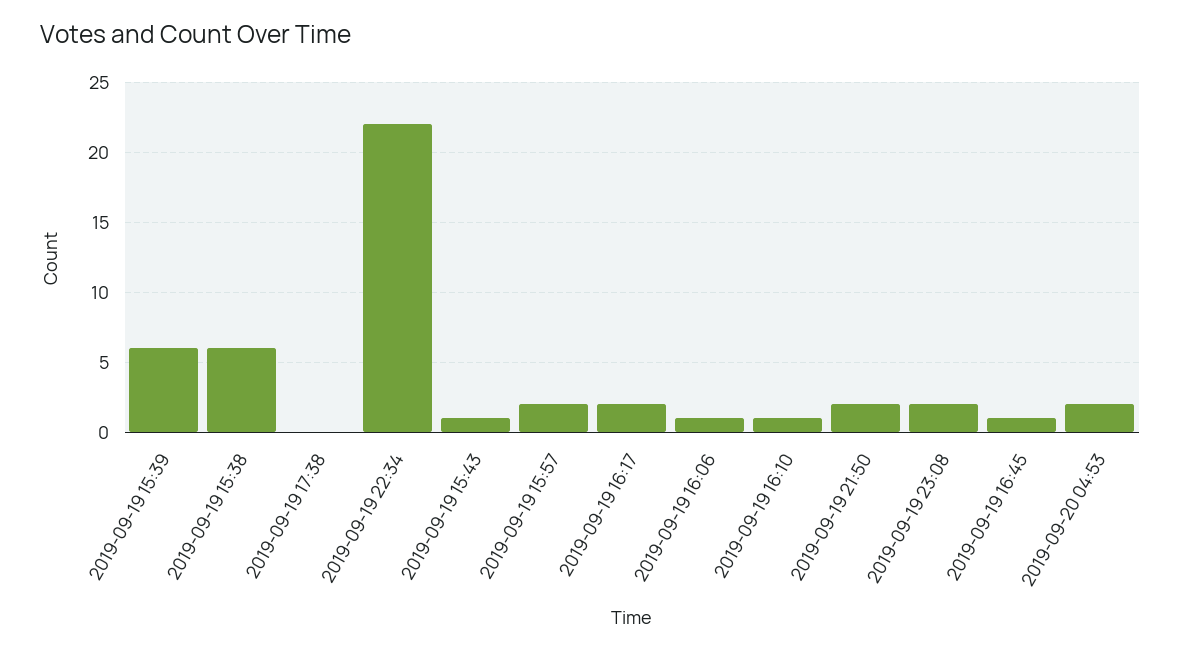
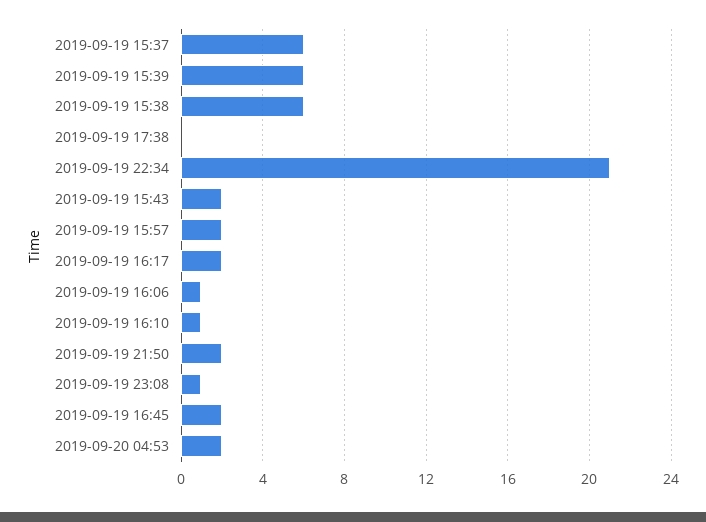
2019-09-19 22:34: 22 -> 21
2019-09-19 15:43: 1 -> 2
2019-09-19 23:08: 2 -> 1
2019-09-19 16:45: 1 -> 2
2019-09-19 15:37: none -> 6

